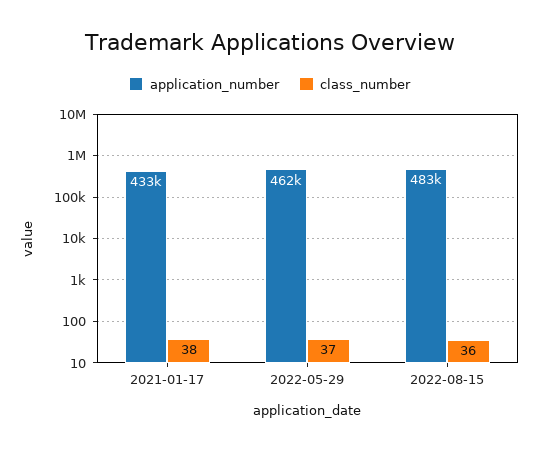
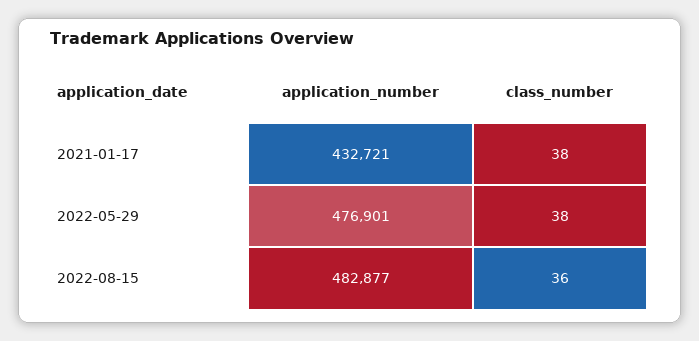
application_number, 2022-05-29: 462000 -> 476901
class_number, 2022-05-29: 37 -> 38

